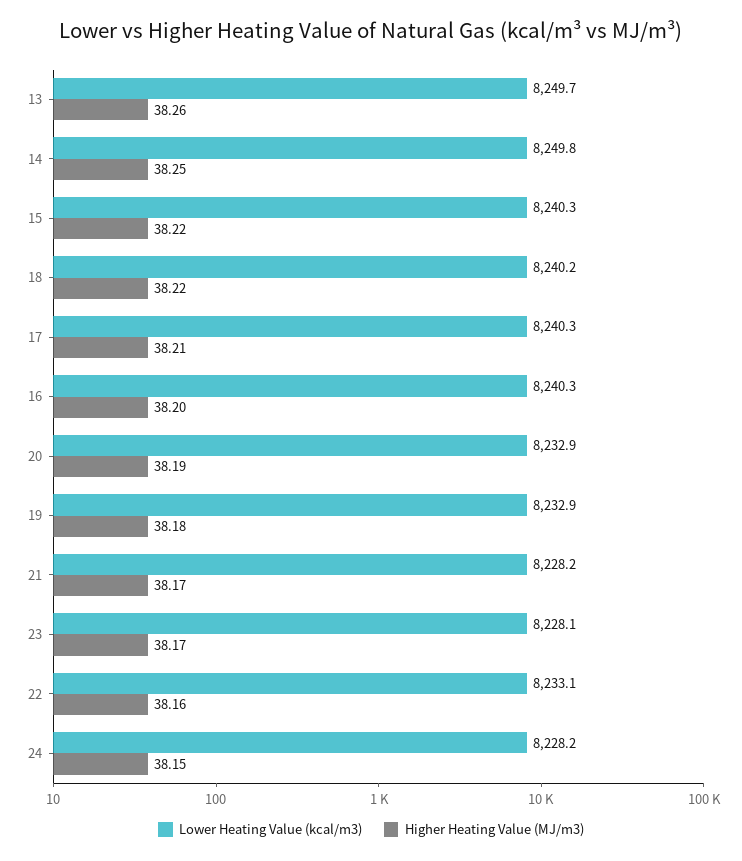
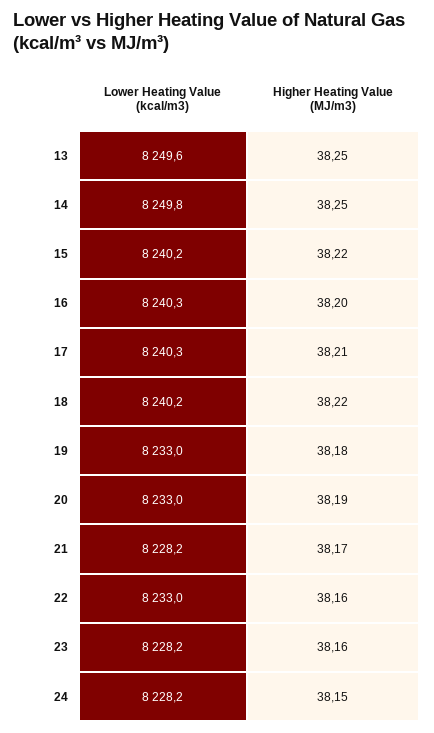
Lower Heating Value (kcal/m3), 13: 8249.7 -> 8249.6
Higher Heating Value (MJ/m3), 13: 38.26 -> 38.25
Lower Heating Value (kcal/m3), 15: 8240.3 -> 8240.2
Lower Heating Value (kcal/m3), 20: 8232.9 -> 8233
Lower Heating Value (kcal/m3), 19: 8232.9 -> 8233
Lower Heating Value (kcal/m3), 23: 8228.1 -> 8228.2
Higher Heating Value (MJ/m3), 23: 38.17 -> 38.16
Lower Heating Value (kcal/m3), 22: 8233.1 -> 8233

